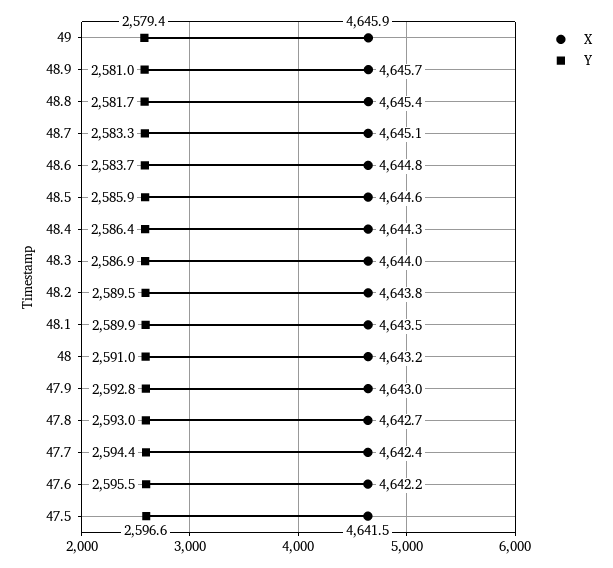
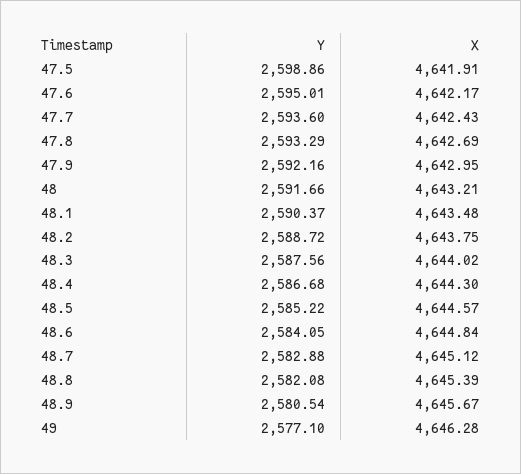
X, 49: 4645.9 -> 4646.28
Y, 49: 2579.4 -> 2577.1
Y, 48.9: 2581 -> 2580.54
Y, 48.8: 2581.7 -> 2582.08
Y, 48.7: 2583.3 -> 2582.88
Y, 48.6: 2583.7 -> 2584.05
Y, 48.5: 2585.9 -> 2585.22
Y, 48.4: 2586.4 -> 2586.68
Y, 48.3: 2586.9 -> 2587.56
Y, 48.2: 2589.5 -> 2588.72
Y, 48.1: 2589.9 -> 2590.37
Y, 48: 2591 -> 2591.66
Y, 47.9: 2592.8 -> 2592.16
Y, 47.8: 2593 -> 2593.29
Y, 47.7: 2594.4 -> 2593.6
Y, 47.6: 2595.5 -> 2595.01
X, 47.5: 4641.5 -> 4641.91
Y, 47.5: 2596.6 -> 2598.86

